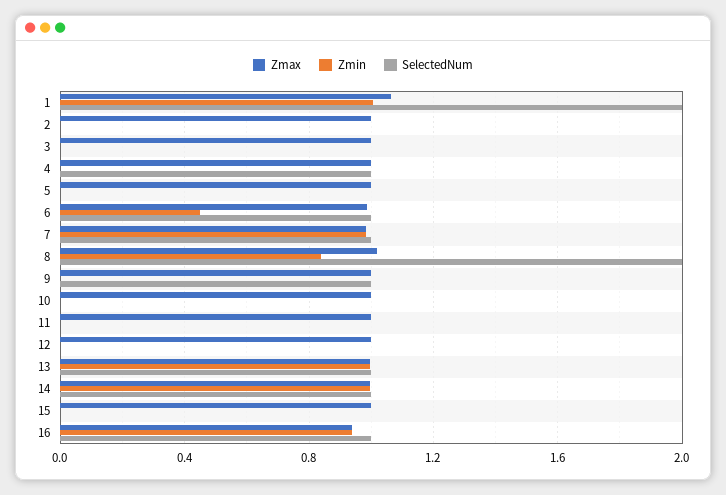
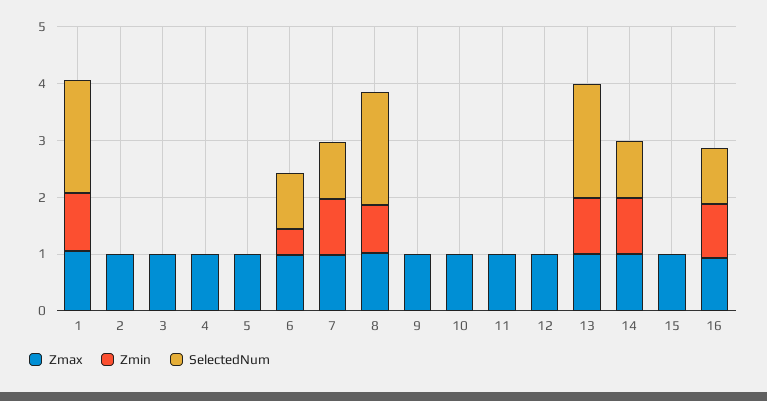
SelectedNum, 4: 1 -> 0
SelectedNum, 9: 1 -> 0
SelectedNum, 13: 1 -> 2

